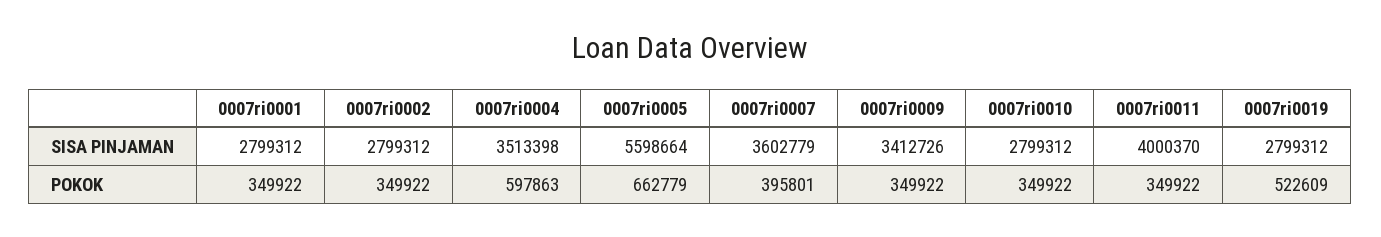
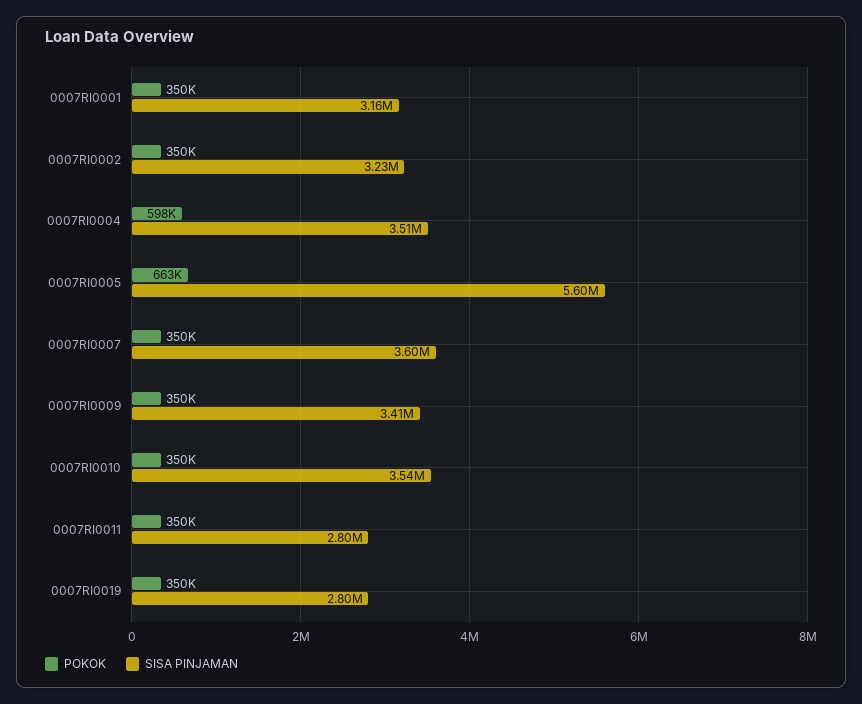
SISA PINJAMAN, 0007ri0001: 2799312 -> 3160000
SISA PINJAMAN, 0007ri0002: 2799312 -> 3230000
SISA PINJAMAN, 0007ri0010: 2799312 -> 3540000
SISA PINJAMAN, 0007ri0011: 4000370 -> 2800000
POKOK, 0007ri0007: 395801 -> 350000
POKOK, 0007ri0019: 522609 -> 350000

